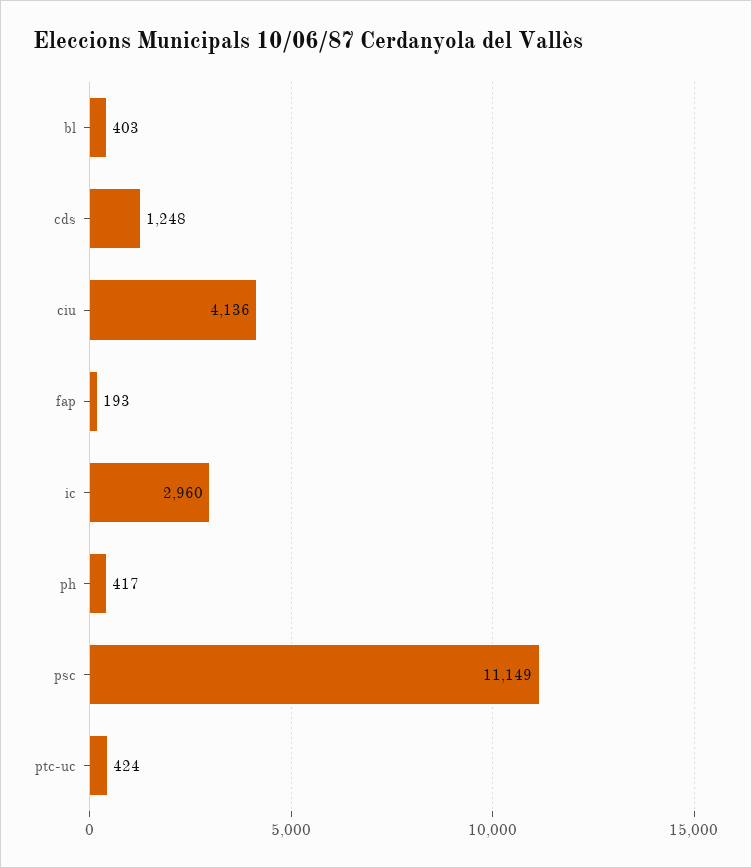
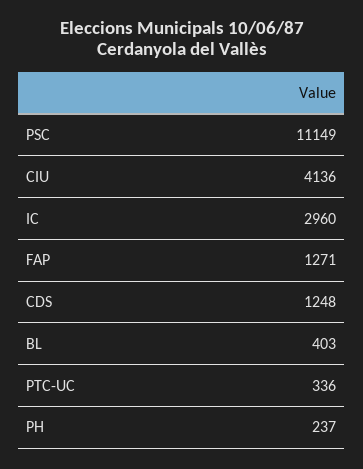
fap: 193 -> 1271
ph: 417 -> 237
ptc-uc: 424 -> 336

